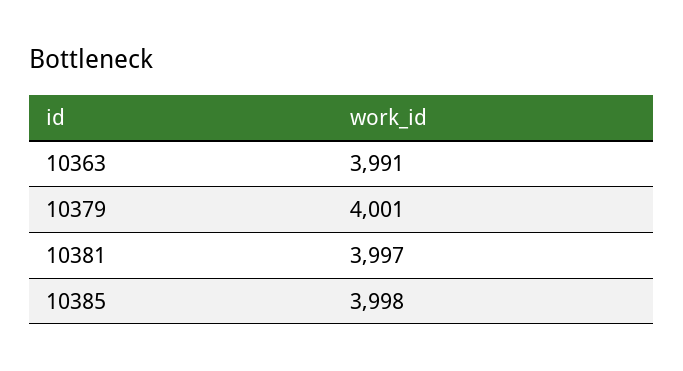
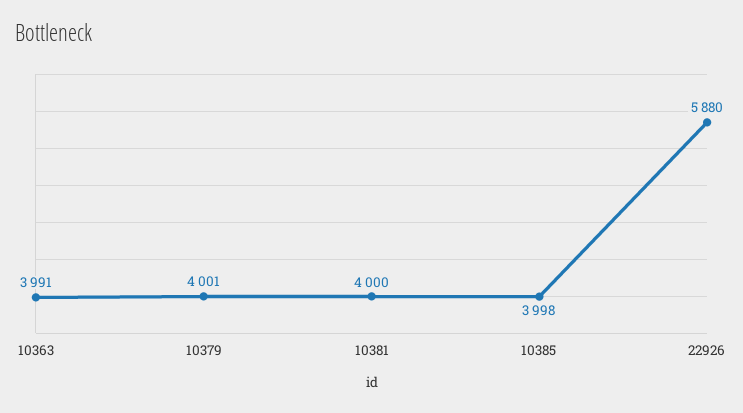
10381: 3997 -> 4000
22926: none -> 5880

